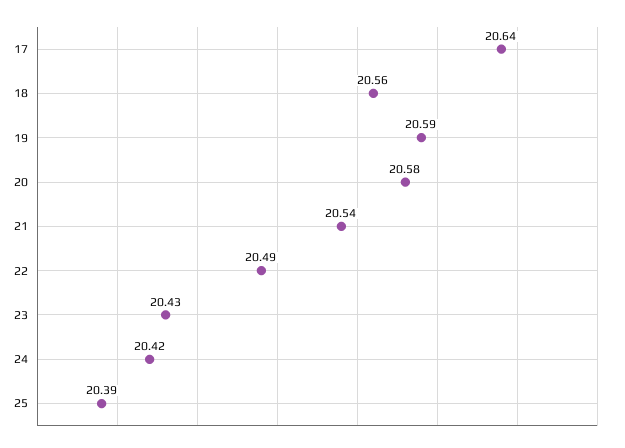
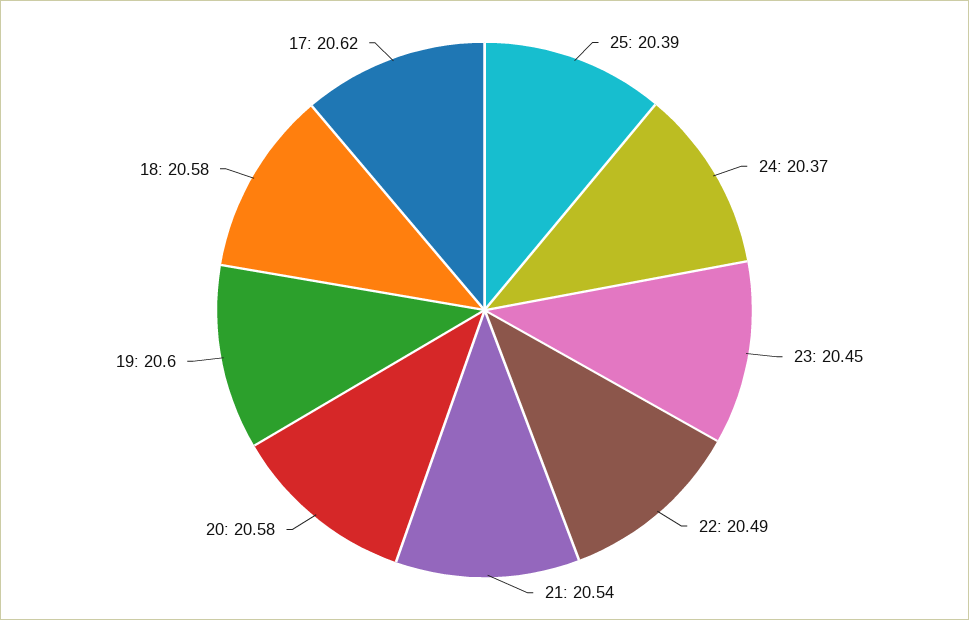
17: 20.64 -> 20.62
18: 20.56 -> 20.58
19: 20.59 -> 20.6
23: 20.43 -> 20.45
24: 20.42 -> 20.37

